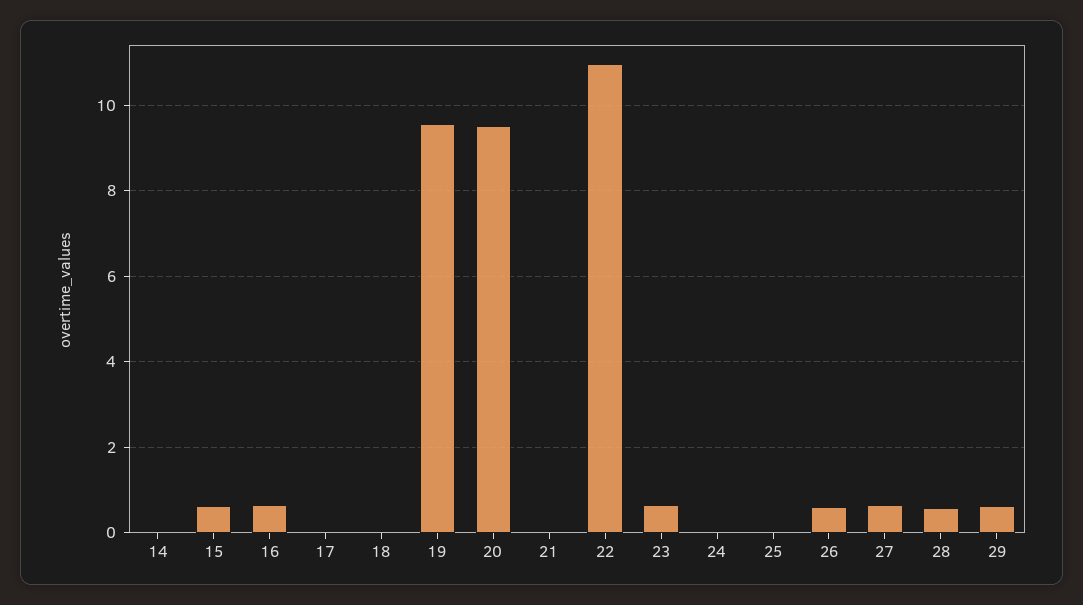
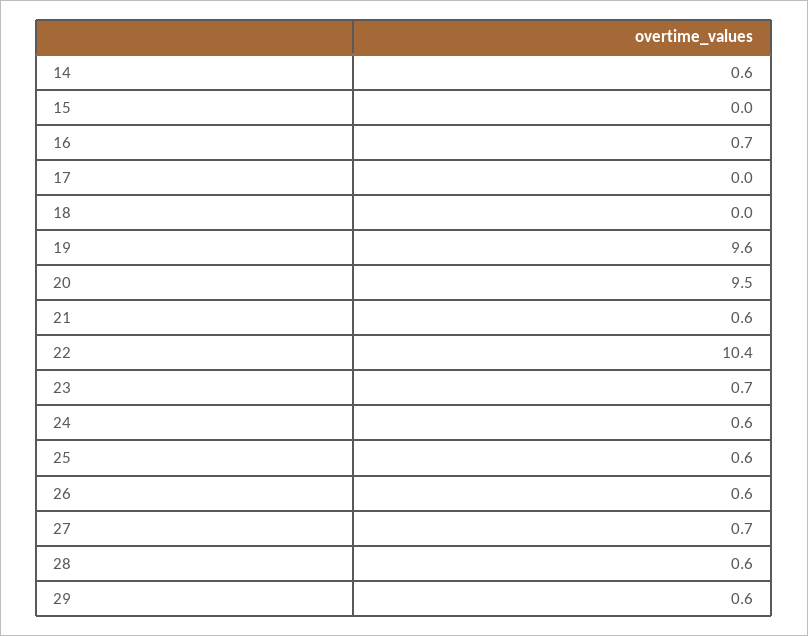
14: 0 -> 0.6
15: 0.6 -> 0
21: 0 -> 0.6
22: 11 -> 10.4
24: 0 -> 0.6
25: 0 -> 0.6

